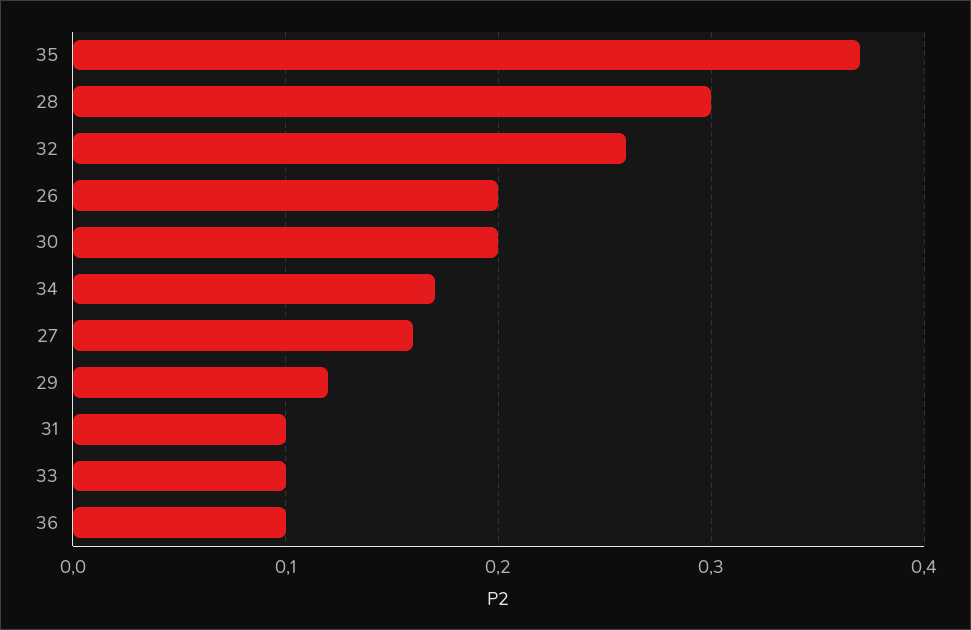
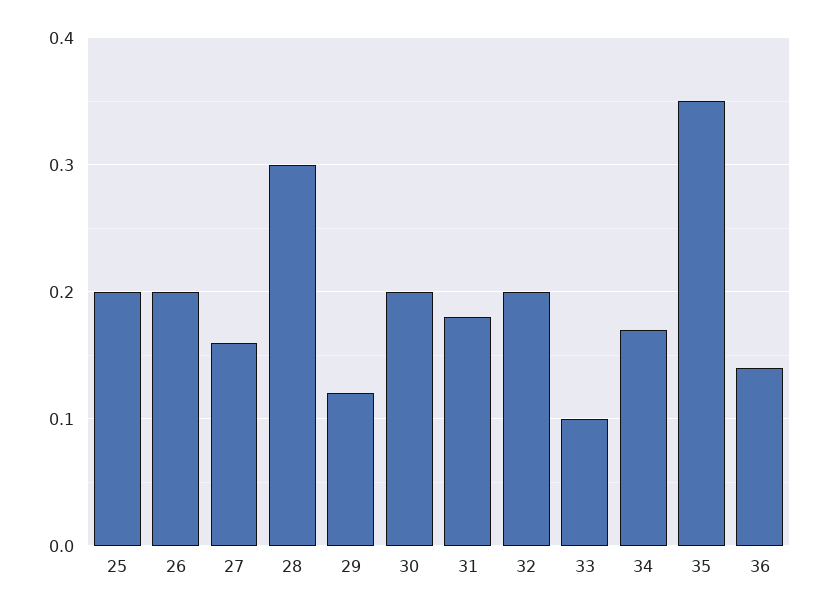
35: 0.37 -> 0.35
32: 0.26 -> 0.2
31: 0.1 -> 0.18
36: 0.1 -> 0.14
25: none -> 0.2

